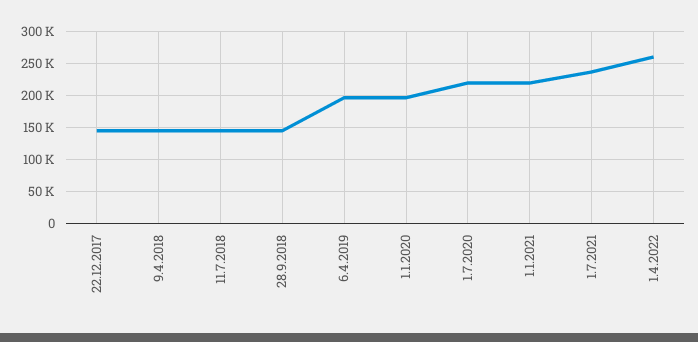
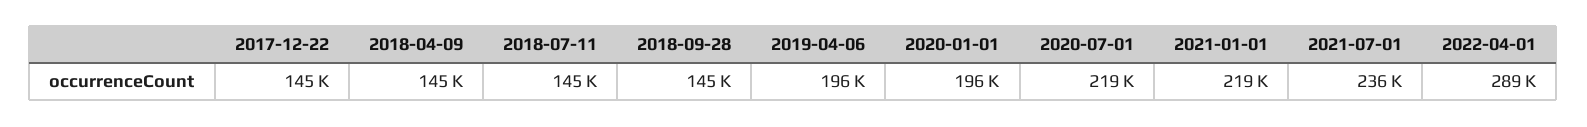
1.4.2022: 260000 -> 289000

